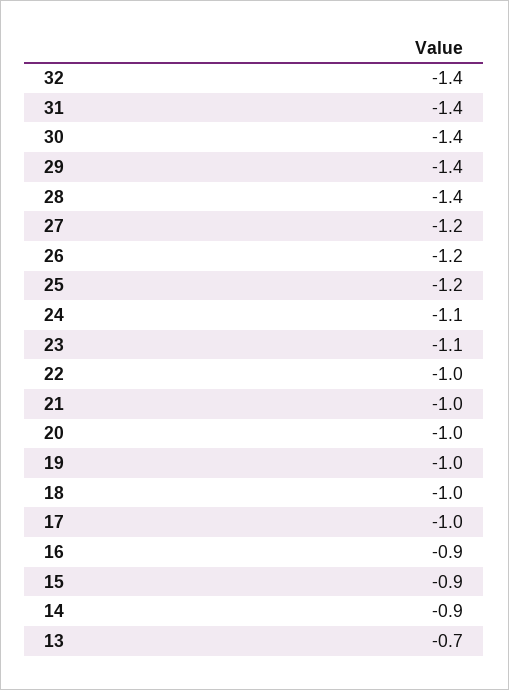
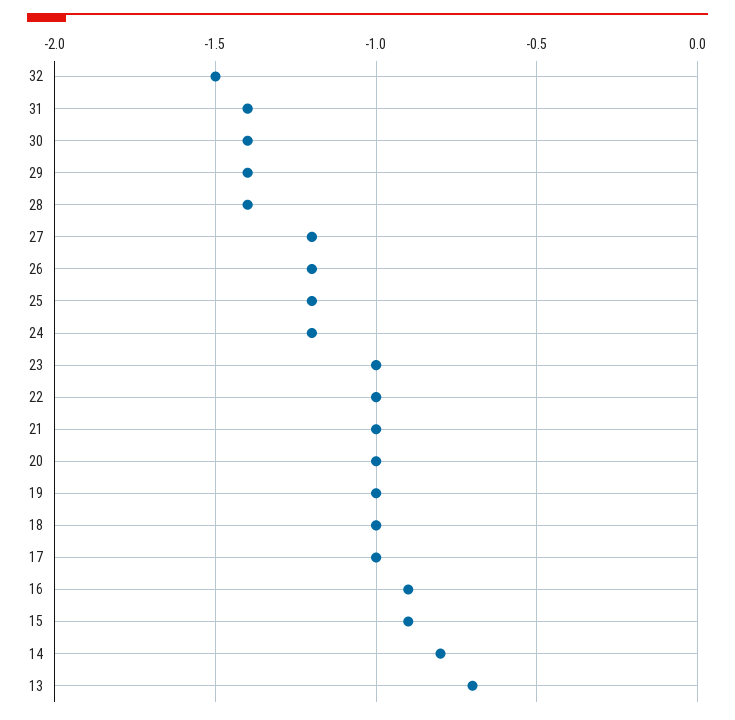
32: -1.4 -> -1.5
24: -1.1 -> -1.2
23: -1.1 -> -1
14: -0.9 -> -0.8

